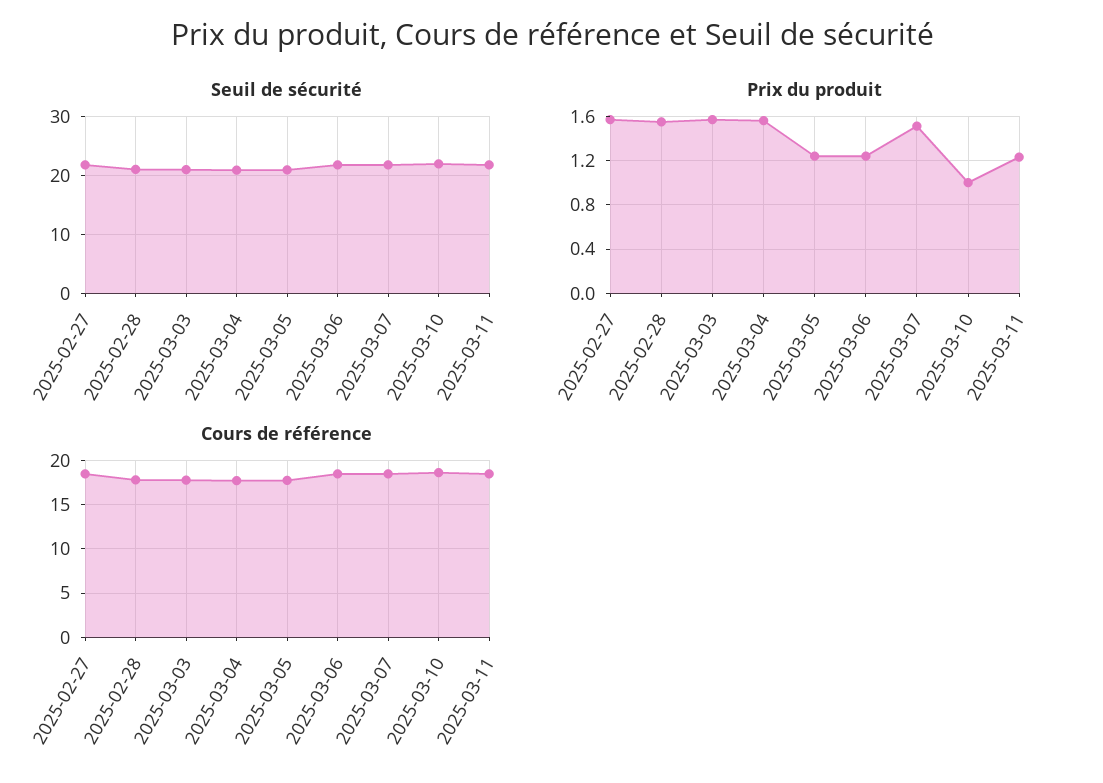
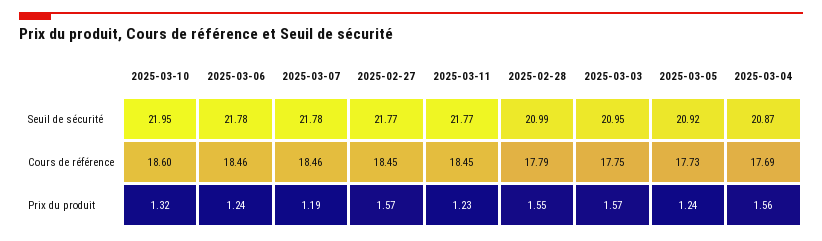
Prix du produit, 2025-03-07: 1.5 -> 1.19
Prix du produit, 2025-03-10: 1 -> 1.32

